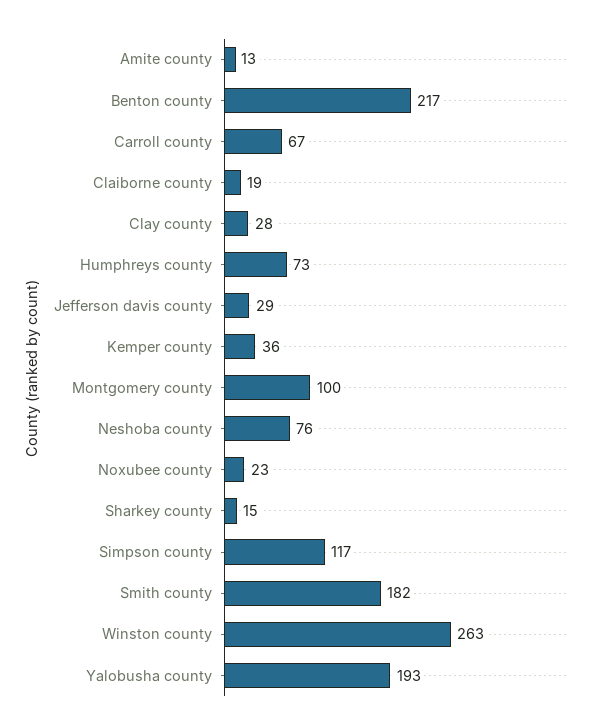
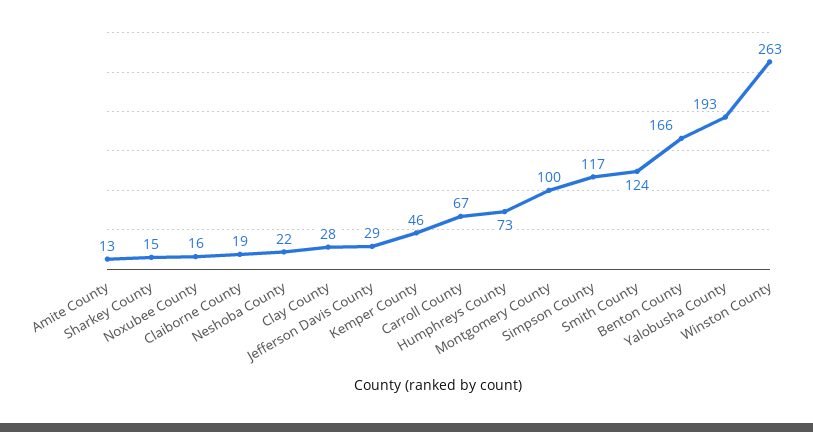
Benton county: 217 -> 166
Kemper county: 36 -> 46
Neshoba county: 76 -> 22
Noxubee county: 23 -> 16
Smith county: 182 -> 124

